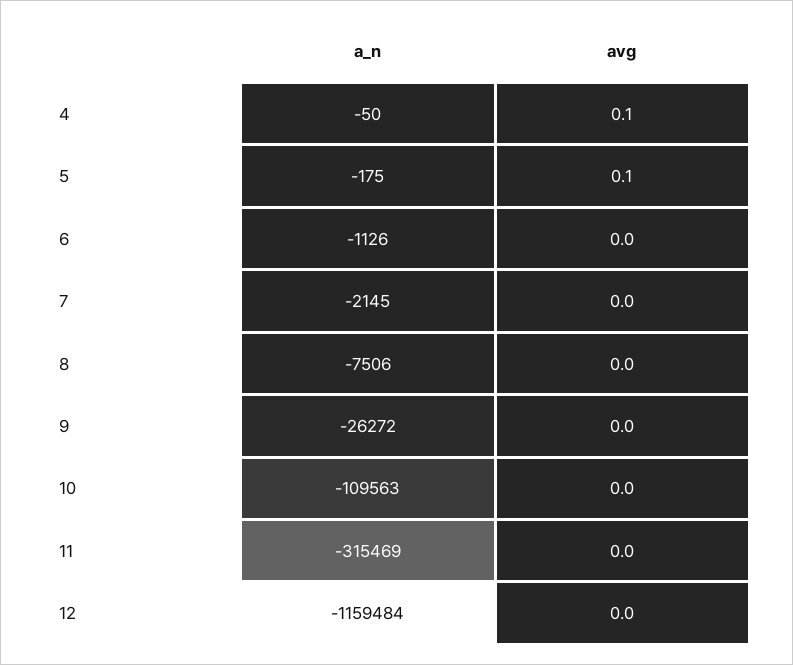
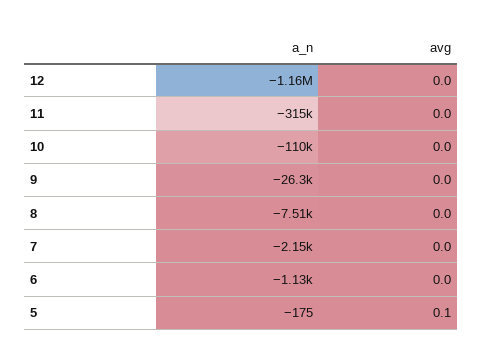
a_n, 4: -50 -> none
avg, 4: 0.1 -> none

